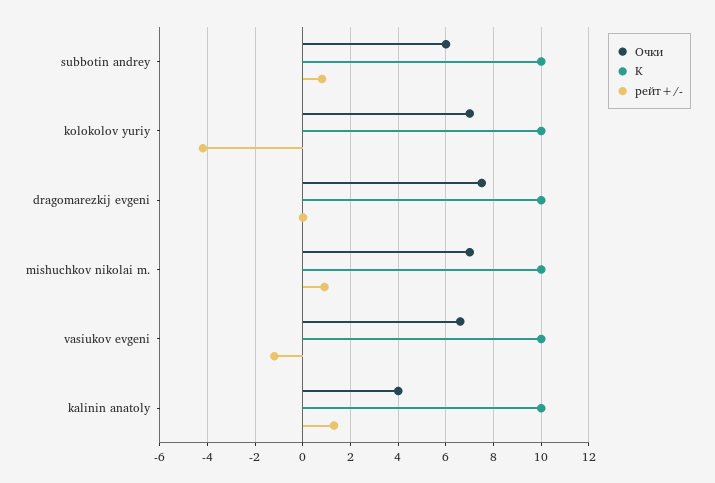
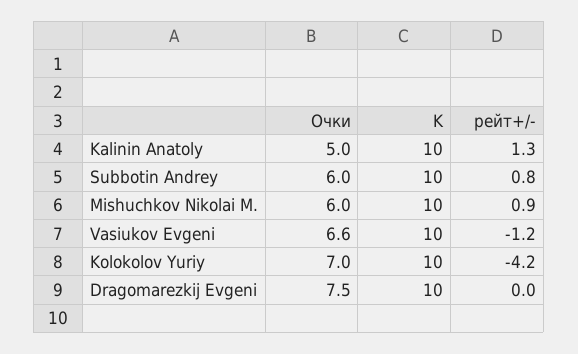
Очки, mishuchkov nikolai m.: 7 -> 6
Очки, kalinin anatoly: 4 -> 5

